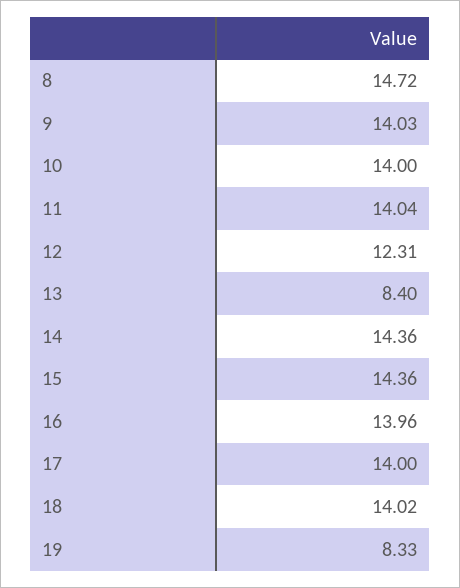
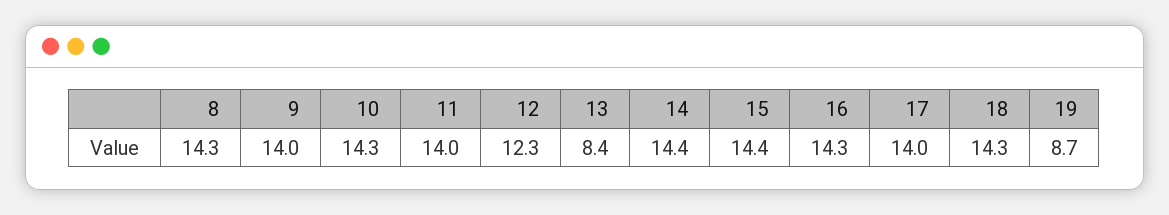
8: 14.72 -> 14.3
10: 14 -> 14.3
16: 13.96 -> 14.3
18: 14.02 -> 14.3
19: 8.33 -> 8.7

